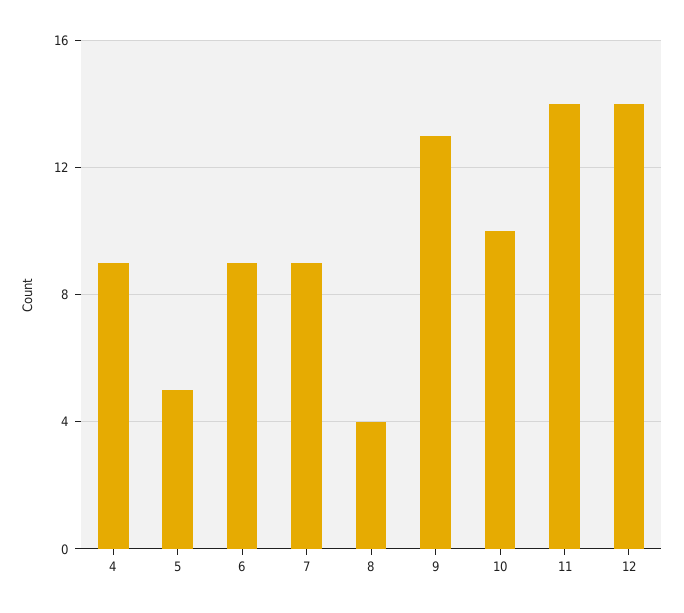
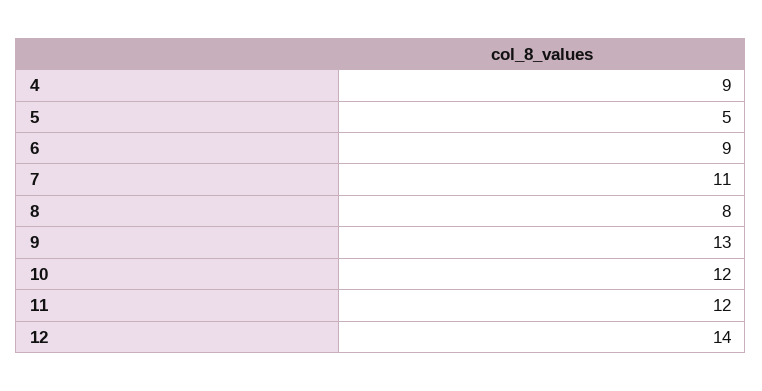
7: 9 -> 11
8: 4 -> 8
10: 10 -> 12
11: 14 -> 12

